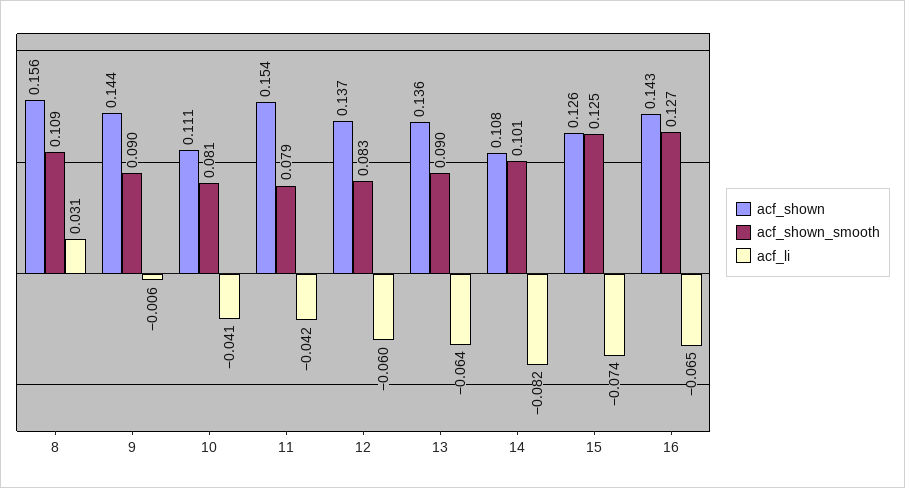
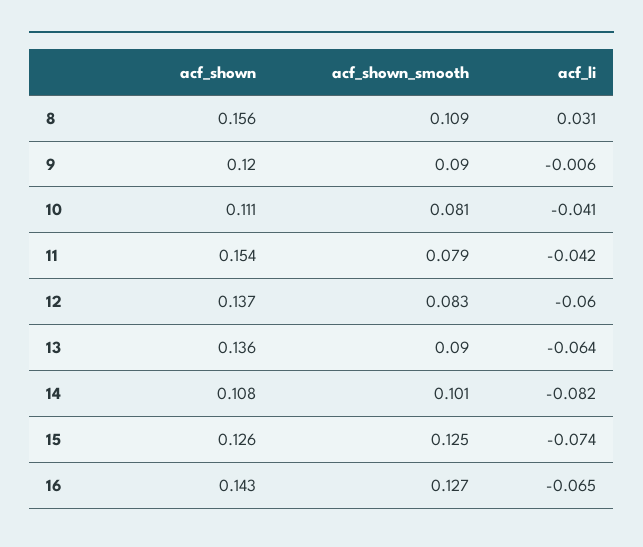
acf_shown, 9: 0.144 -> 0.12

